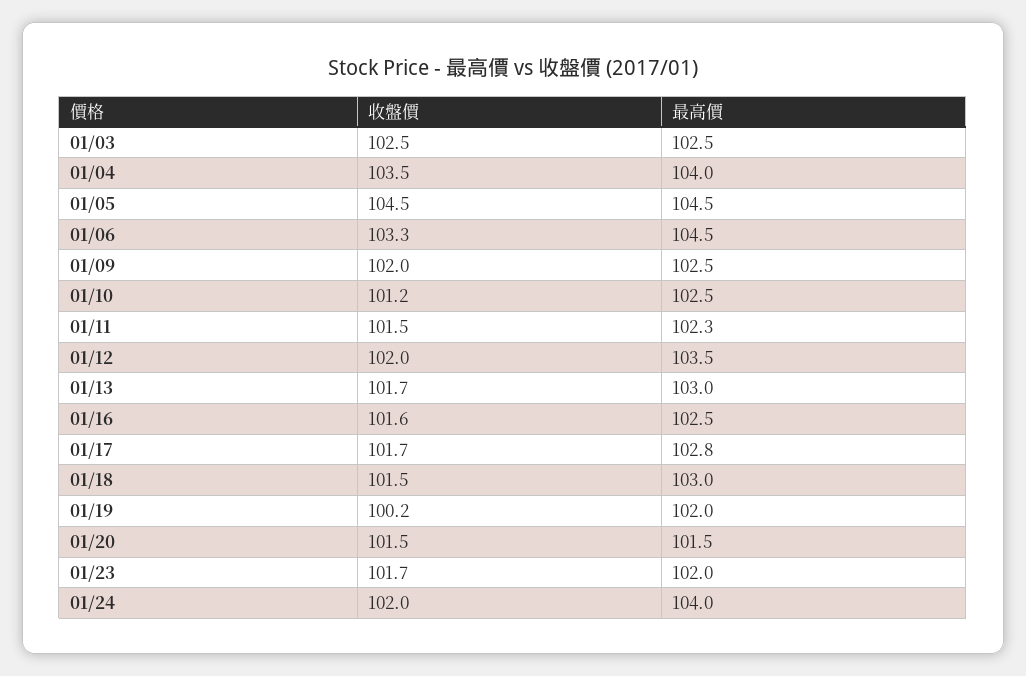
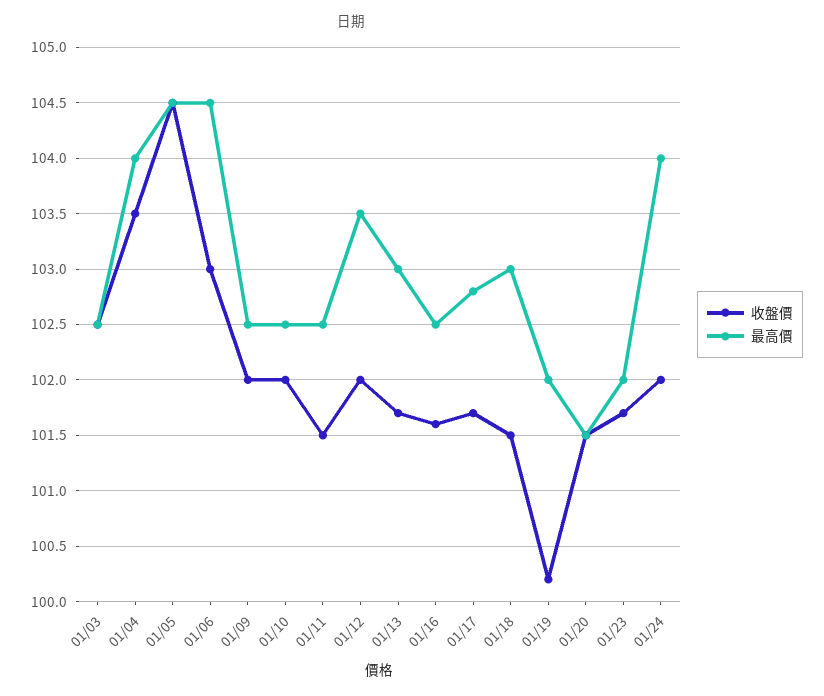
收盤價, 01/06: 103.3 -> 103
收盤價, 01/10: 101.2 -> 102
最高價, 01/11: 102.3 -> 102.5

